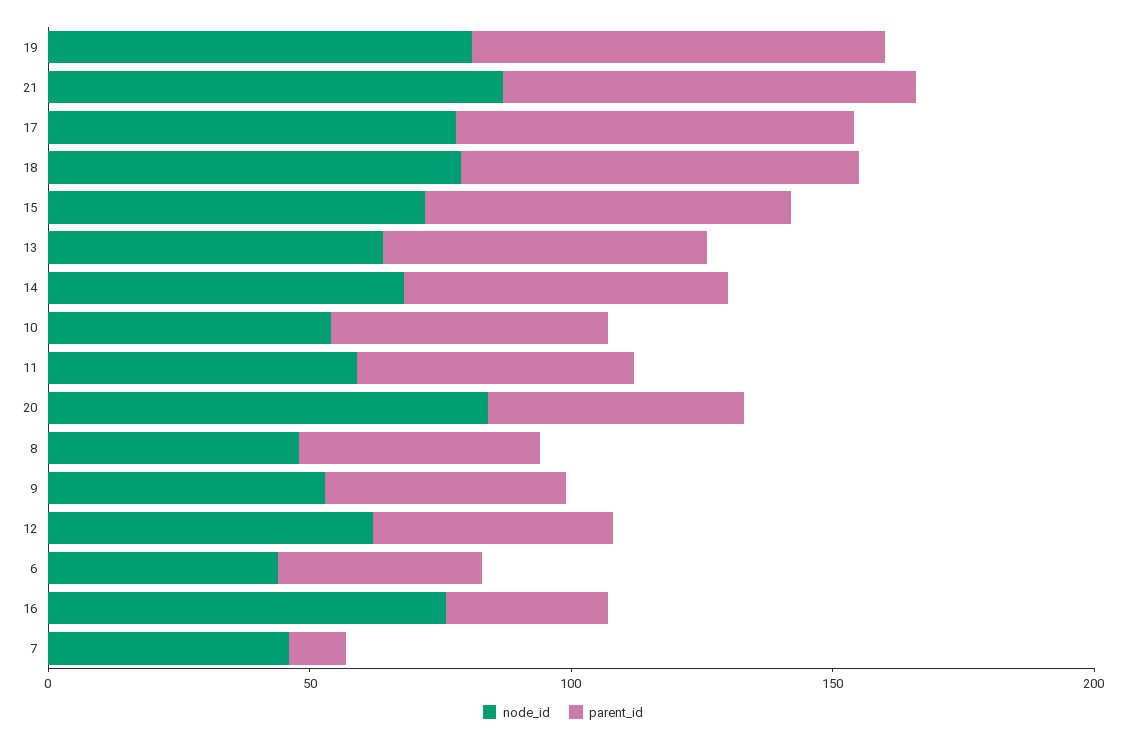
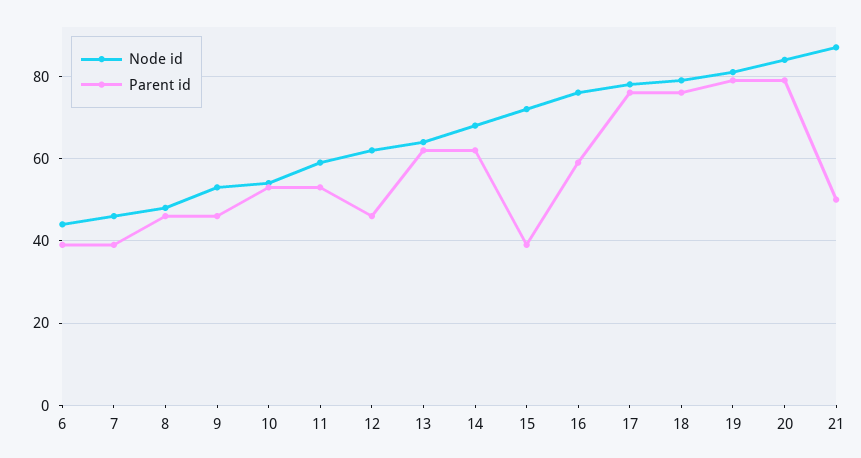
parent_id, 21: 80 -> 50
parent_id, 15: 70 -> 40
parent_id, 20: 50 -> 80
parent_id, 16: 30 -> 60
parent_id, 7: 10 -> 40

